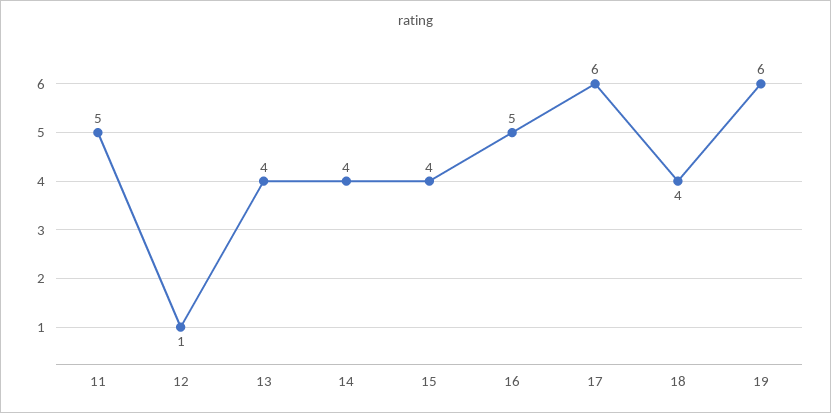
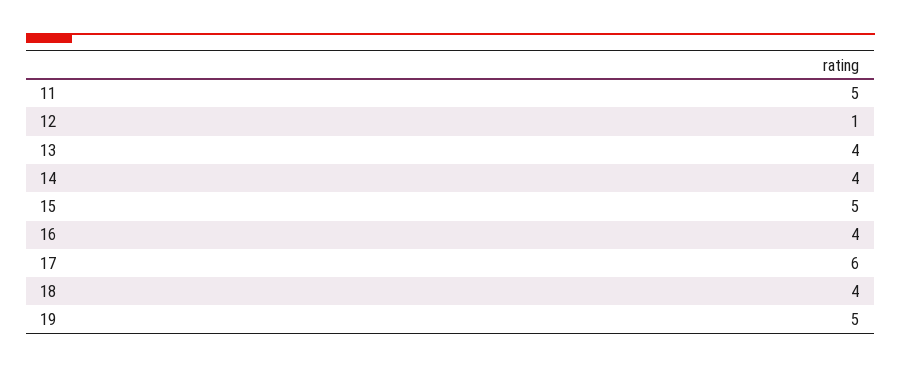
15: 4 -> 5
16: 5 -> 4
19: 6 -> 5

